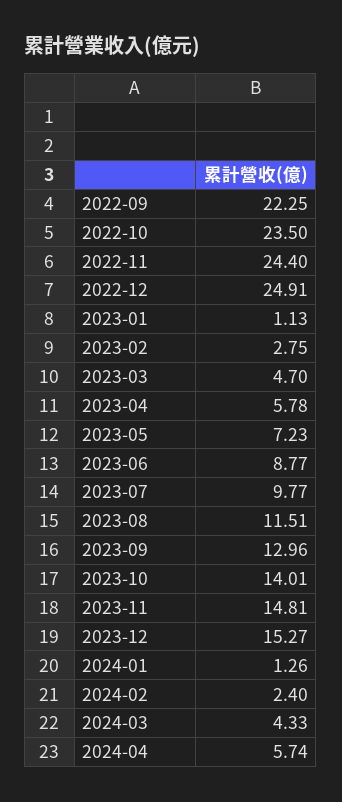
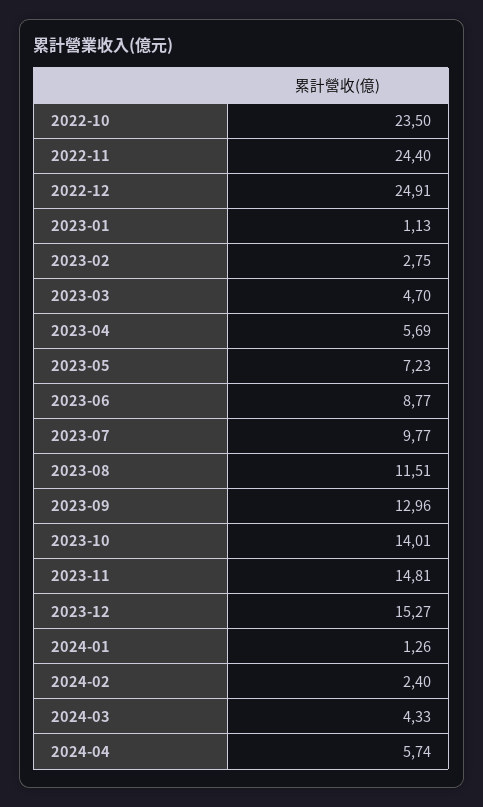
2022-09: 22.25 -> none
2023-04: 5.78 -> 5.69

